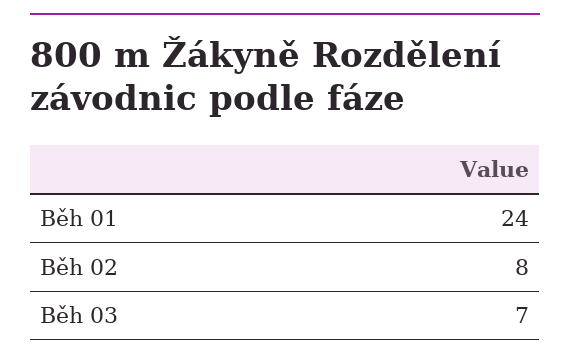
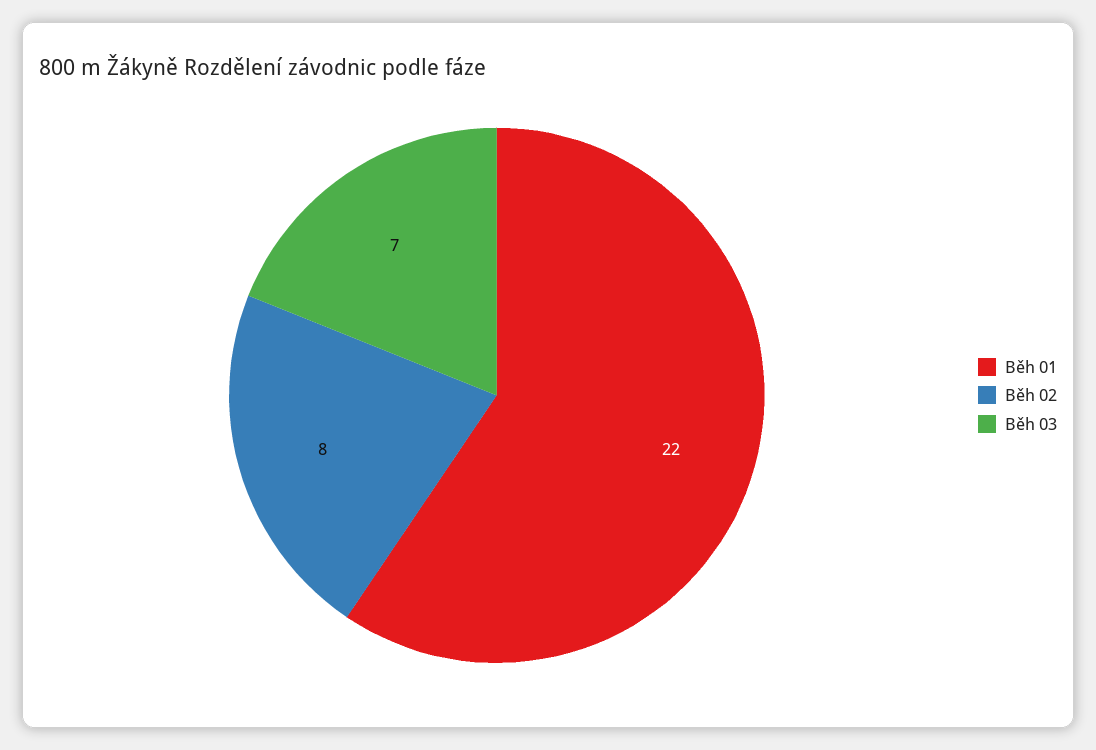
Běh 01: 24 -> 22

